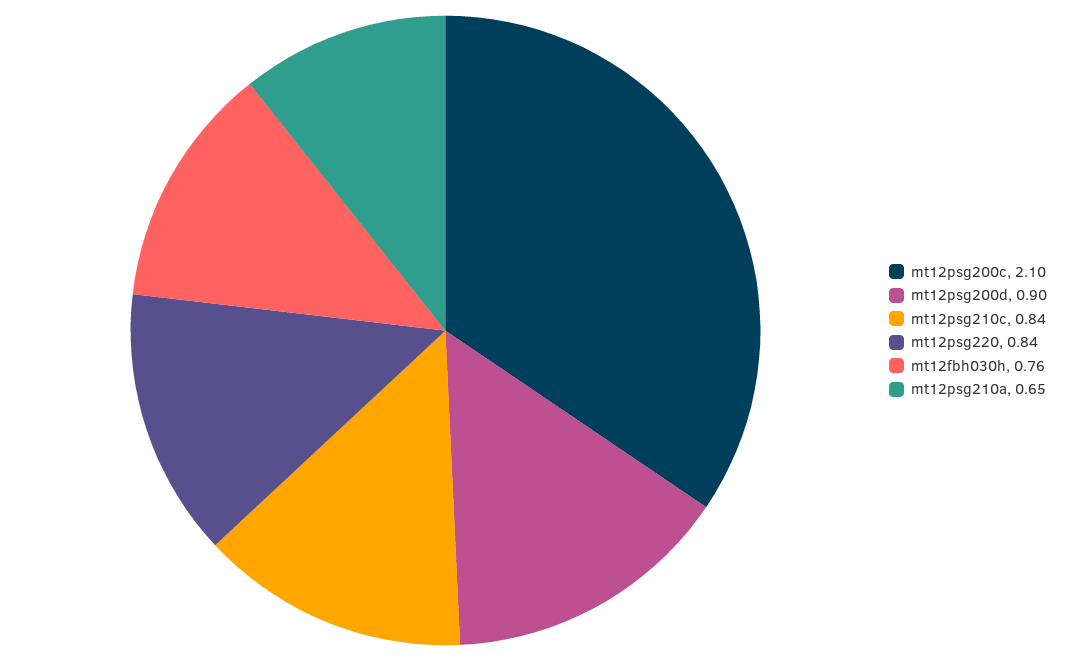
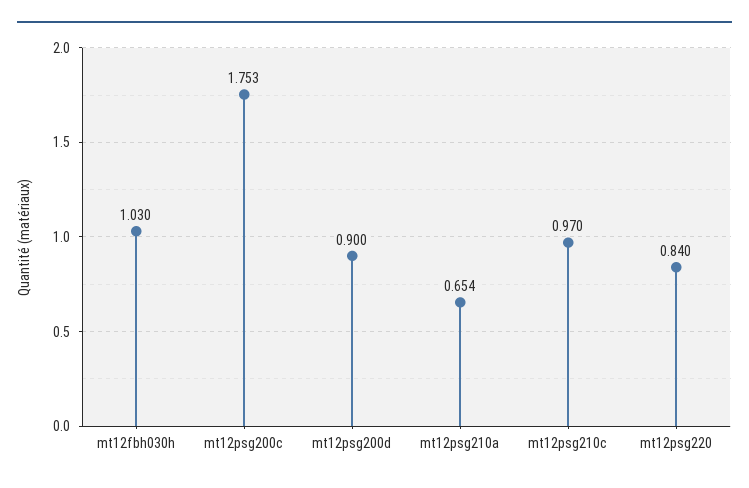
mt12psg200c: 2.1 -> 1.753
mt12psg210c: 0.84 -> 0.97
mt12fbh030h: 0.76 -> 1.03

